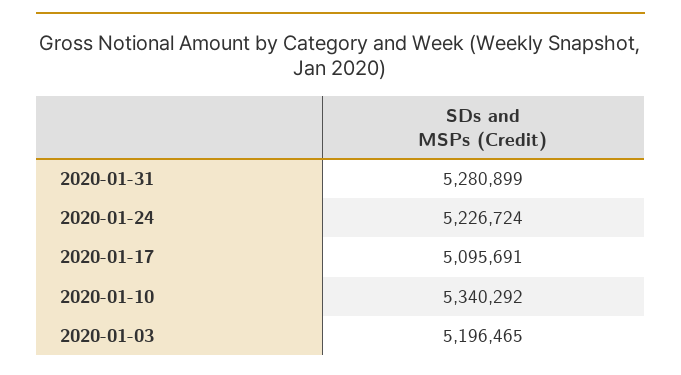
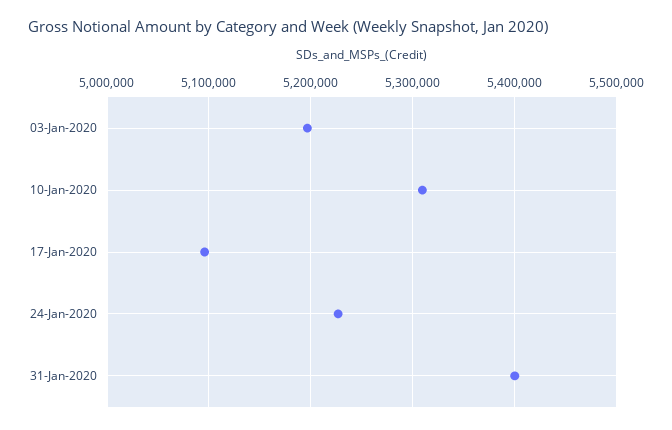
2020-01-31: 5280899 -> 5400000
2020-01-10: 5340292 -> 5310000

